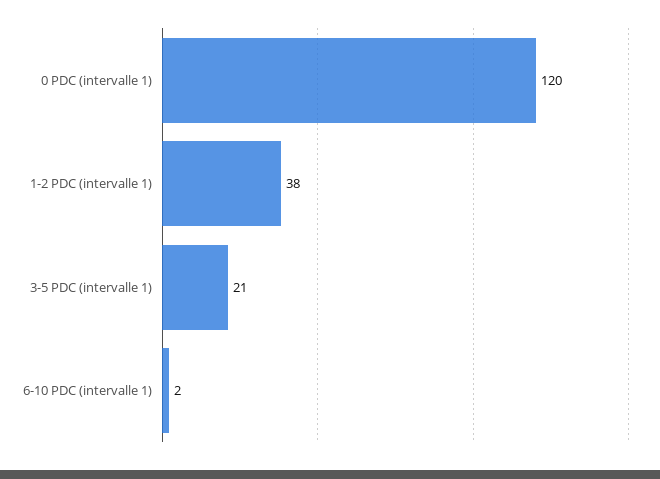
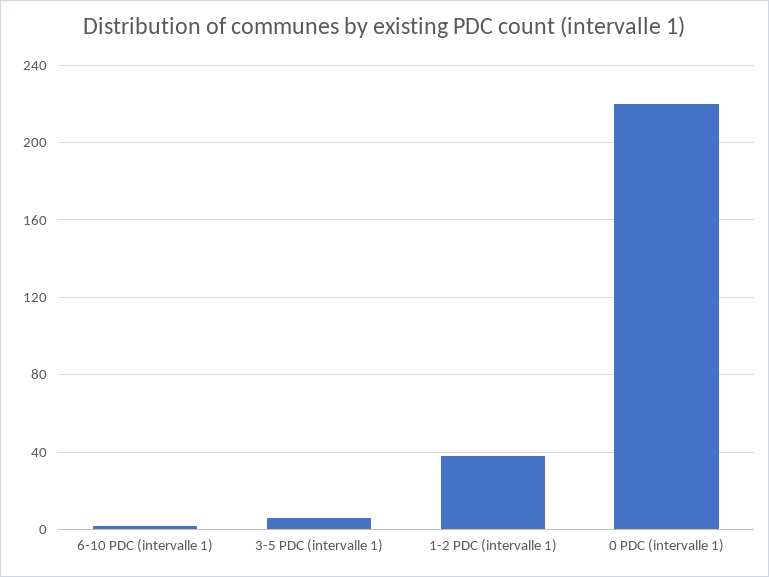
0 PDC (intervalle 1): 120 -> 220
3-5 PDC (intervalle 1): 21 -> 5

